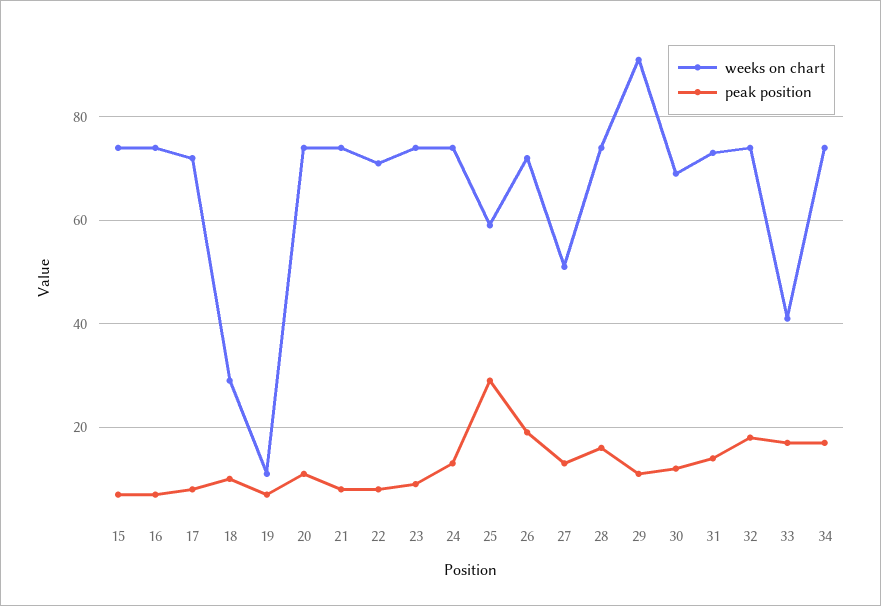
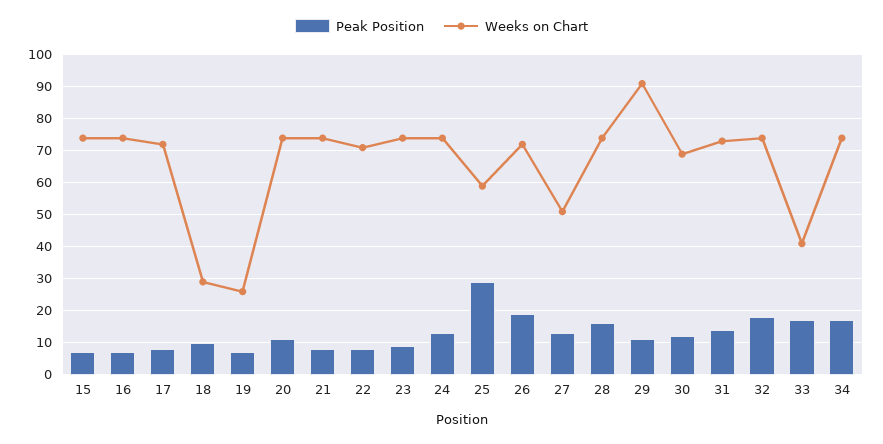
weeks on chart, 19: 10 -> 25

